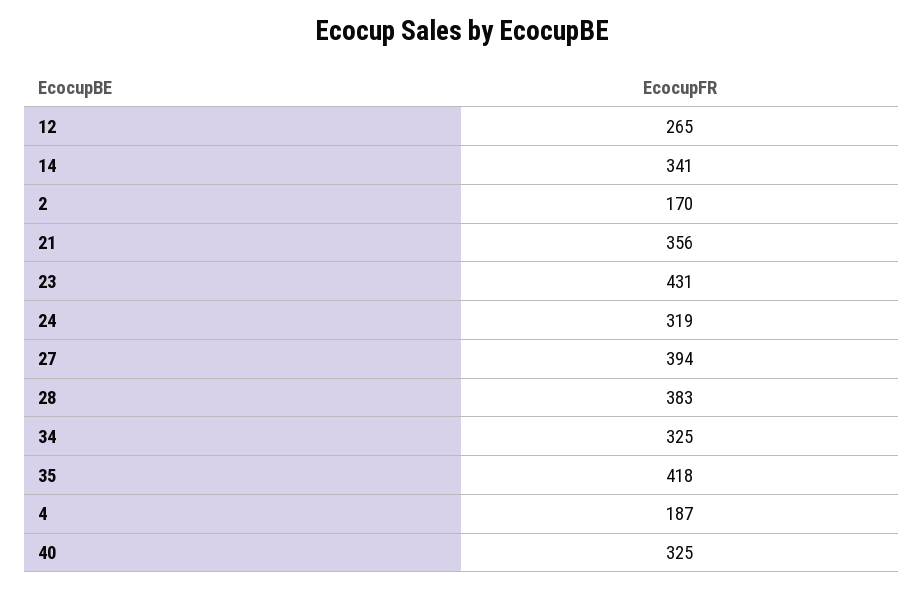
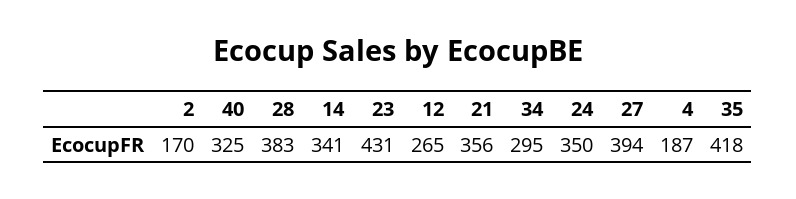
24: 319 -> 350
34: 325 -> 295

